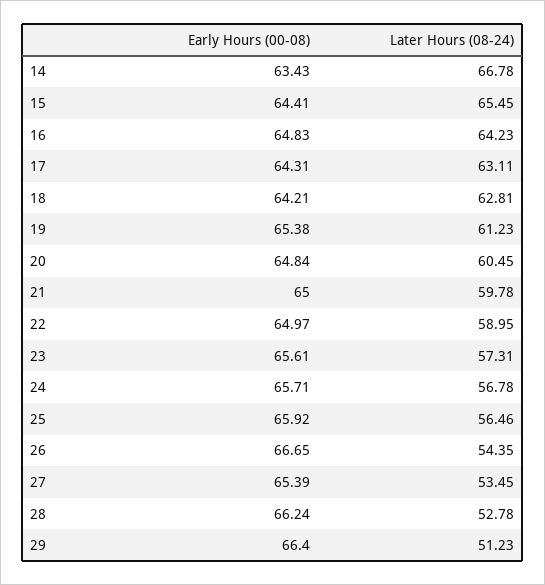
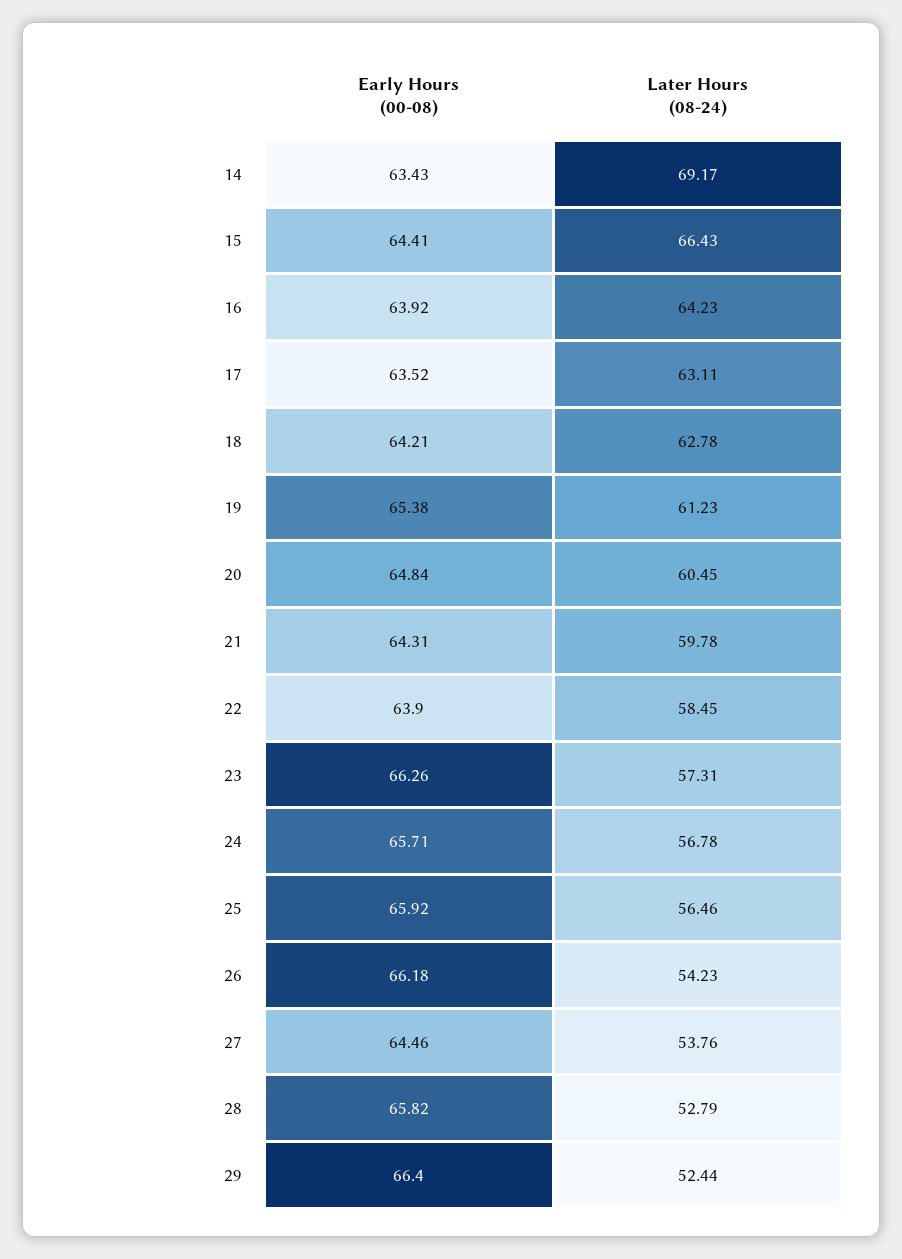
Later Hours (08-24), 14: 66.78 -> 69.17
Later Hours (08-24), 15: 65.45 -> 66.43
Early Hours (00-08), 16: 64.83 -> 63.92
Early Hours (00-08), 17: 64.31 -> 63.52
Later Hours (08-24), 18: 62.81 -> 62.78
Early Hours (00-08), 21: 65 -> 64.31
Early Hours (00-08), 22: 64.97 -> 63.9
Later Hours (08-24), 22: 58.95 -> 58.45
Early Hours (00-08), 23: 65.61 -> 66.26
Early Hours (00-08), 26: 66.65 -> 66.18
Later Hours (08-24), 26: 54.35 -> 54.23
Early Hours (00-08), 27: 65.39 -> 64.46
Later Hours (08-24), 27: 53.45 -> 53.76
Early Hours (00-08), 28: 66.24 -> 65.82
Later Hours (08-24), 28: 52.78 -> 52.79
Later Hours (08-24), 29: 51.23 -> 52.44

